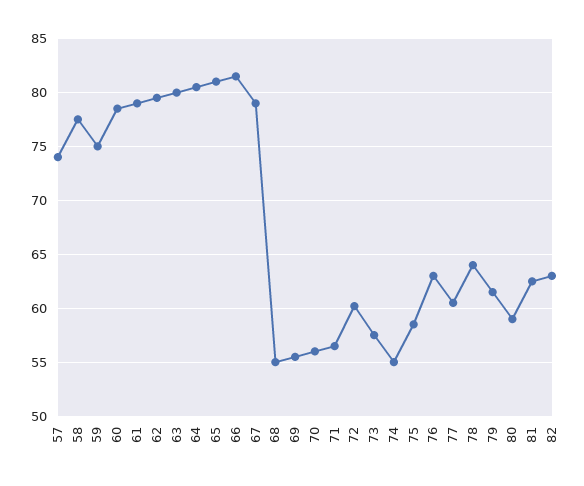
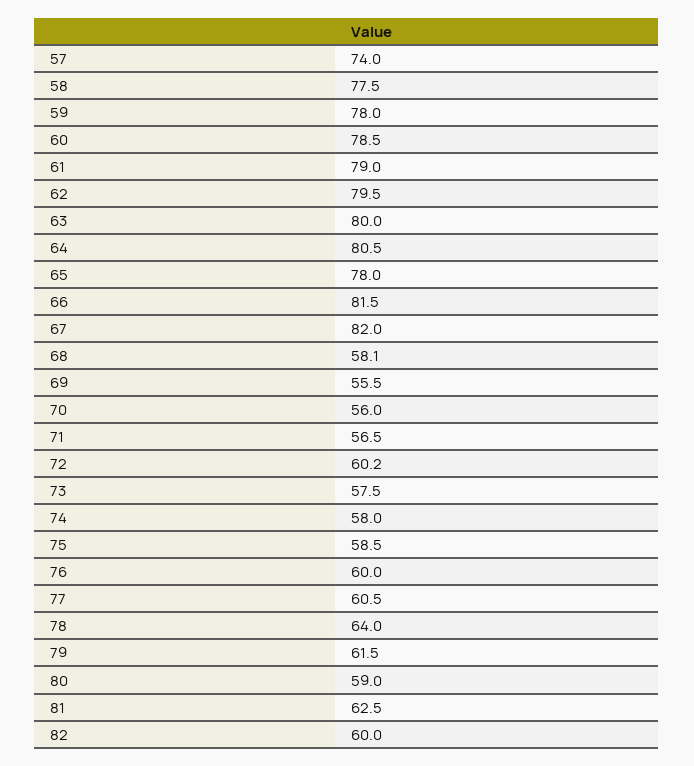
59: 75 -> 78
65: 81 -> 78
67: 79 -> 82
68: 55 -> 58.1
74: 55 -> 58
76: 63 -> 60
82: 63 -> 60

